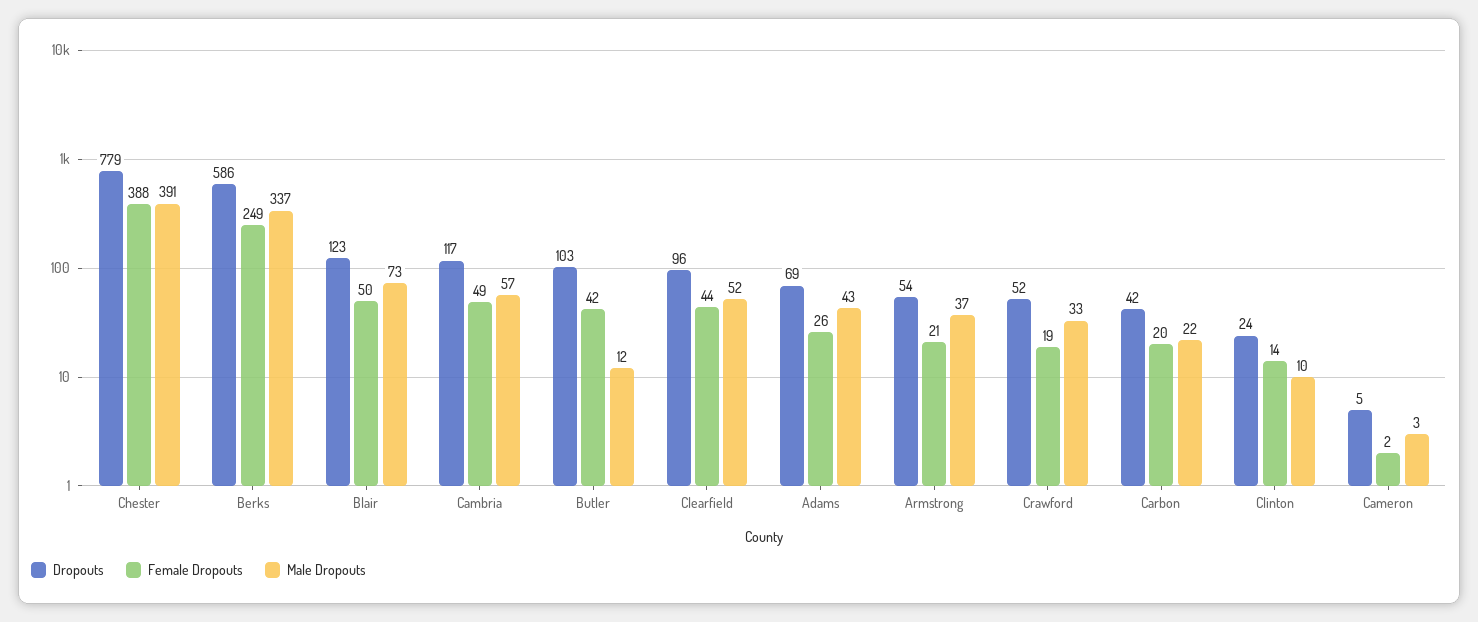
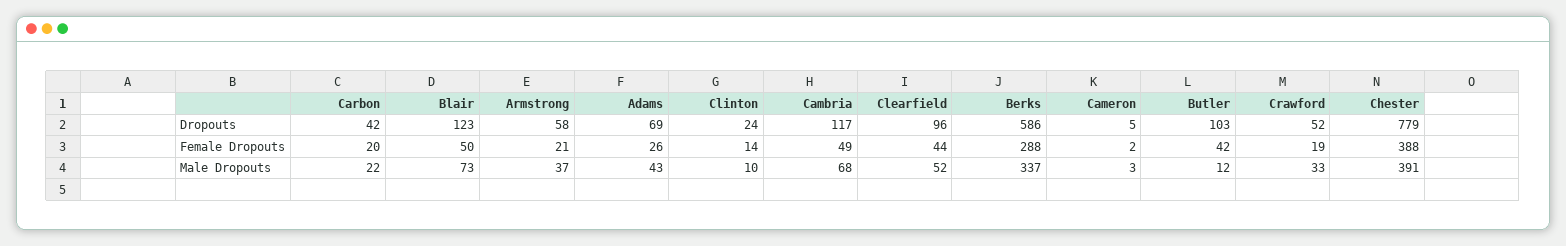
Female Dropouts, Berks: 249 -> 288
Male Dropouts, Cambria: 57 -> 68
Dropouts, Armstrong: 54 -> 58

